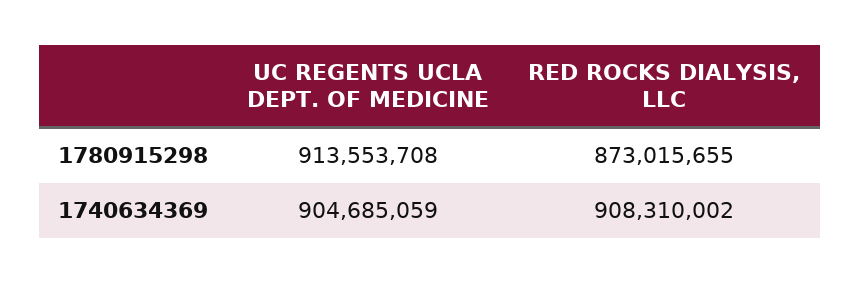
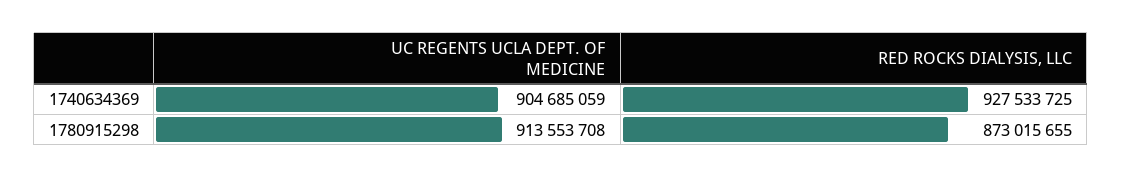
RED ROCKS DIALYSIS, LLC, 1740634369: 908310002 -> 927533725

